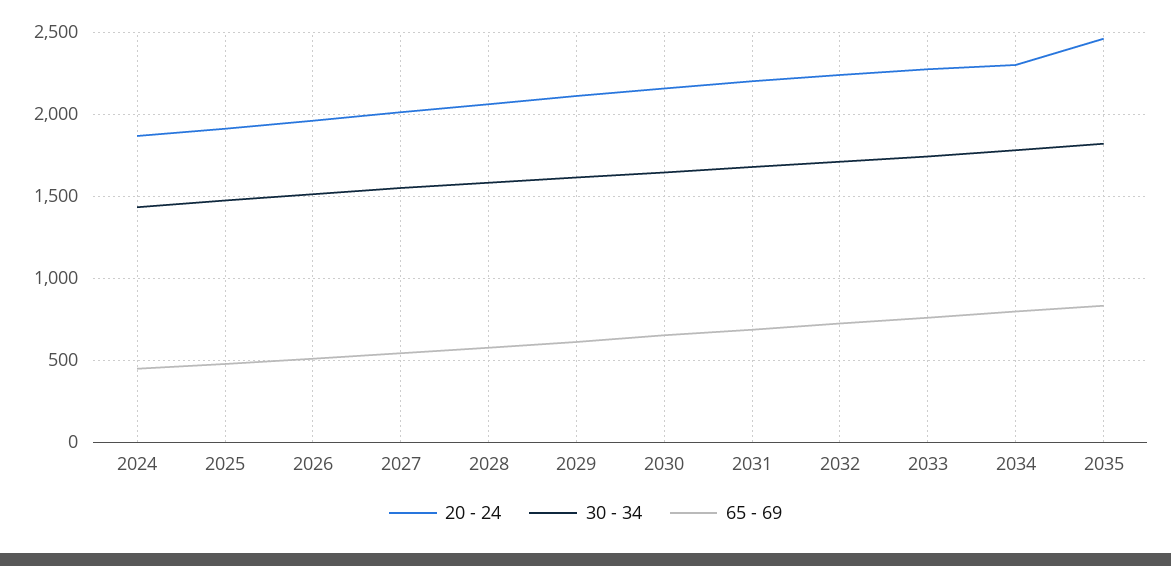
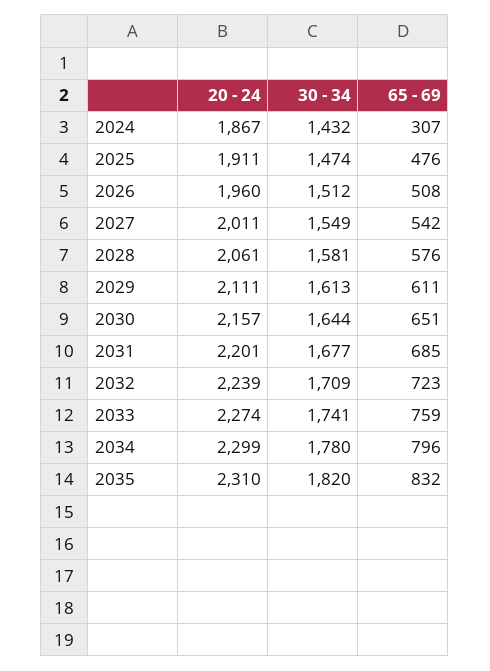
65 - 69, 2024: 450 -> 307
20 - 24, 2035: 2450 -> 2310

